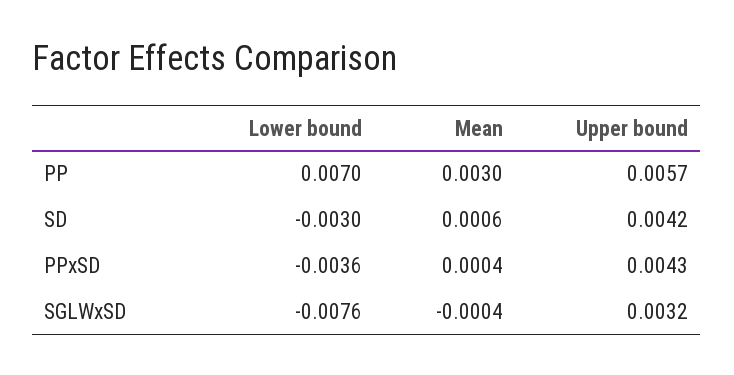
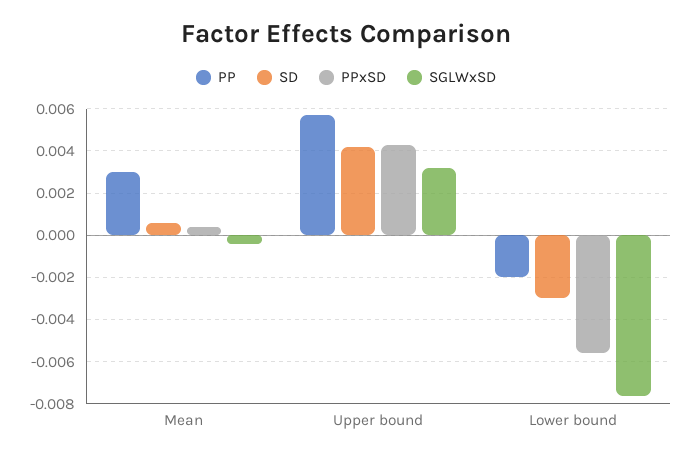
PP, Lower bound: 0.007 -> -0.002
PPxSD, Lower bound: -0.0036 -> -0.0055

